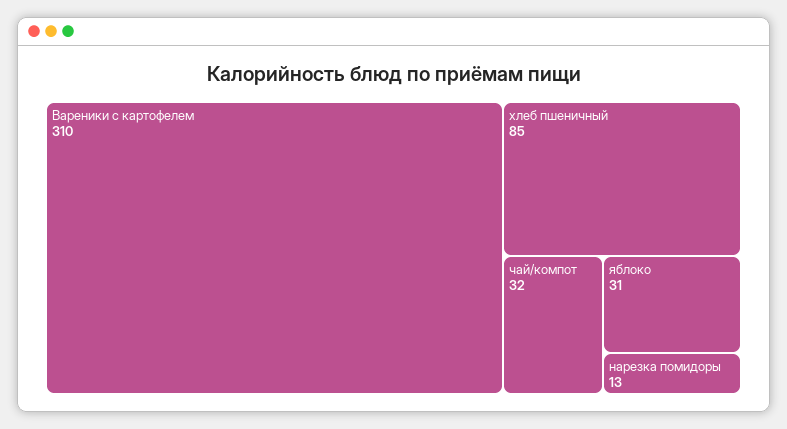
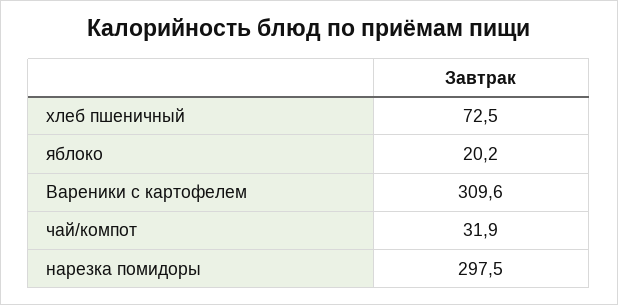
хлеб пшеничный: 85 -> 72.5
яблоко: 31 -> 20.2
нарезка помидоры: 13 -> 297.5

